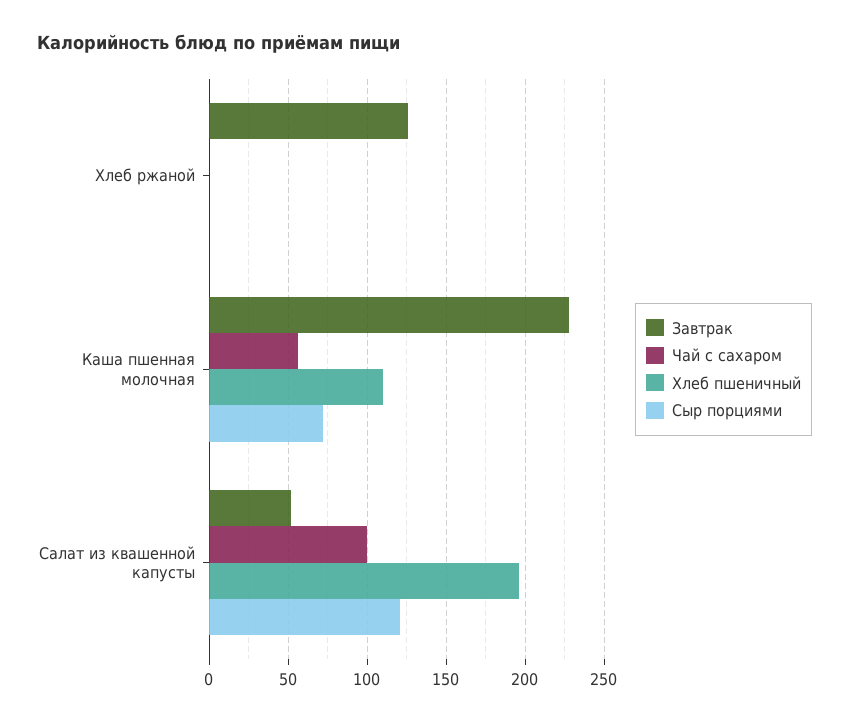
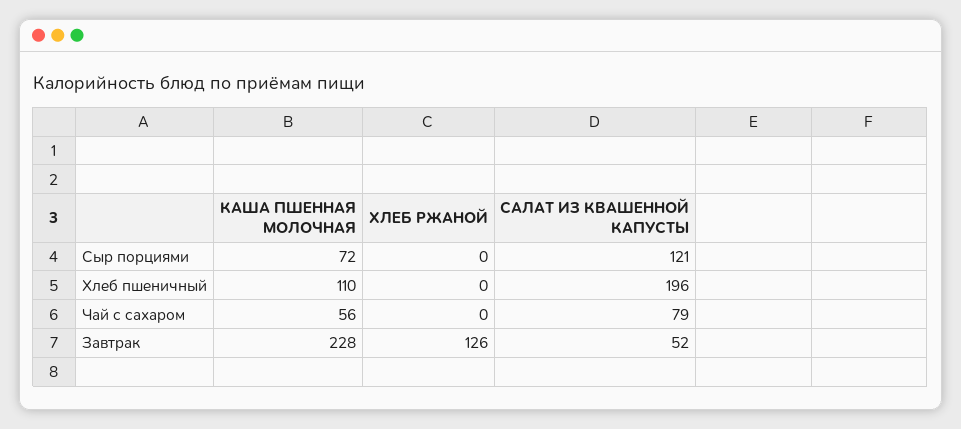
Чай с сахаром, Салат из квашенной капусты: 100 -> 79

